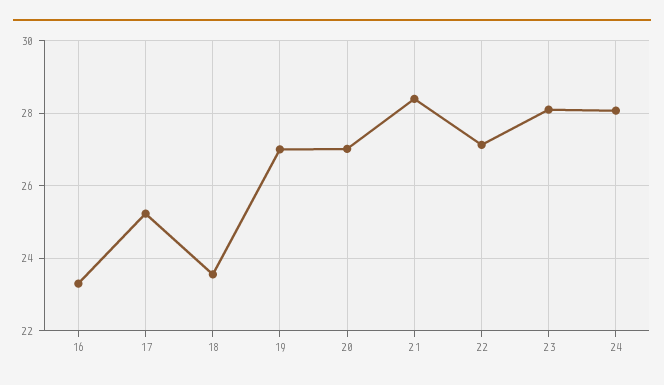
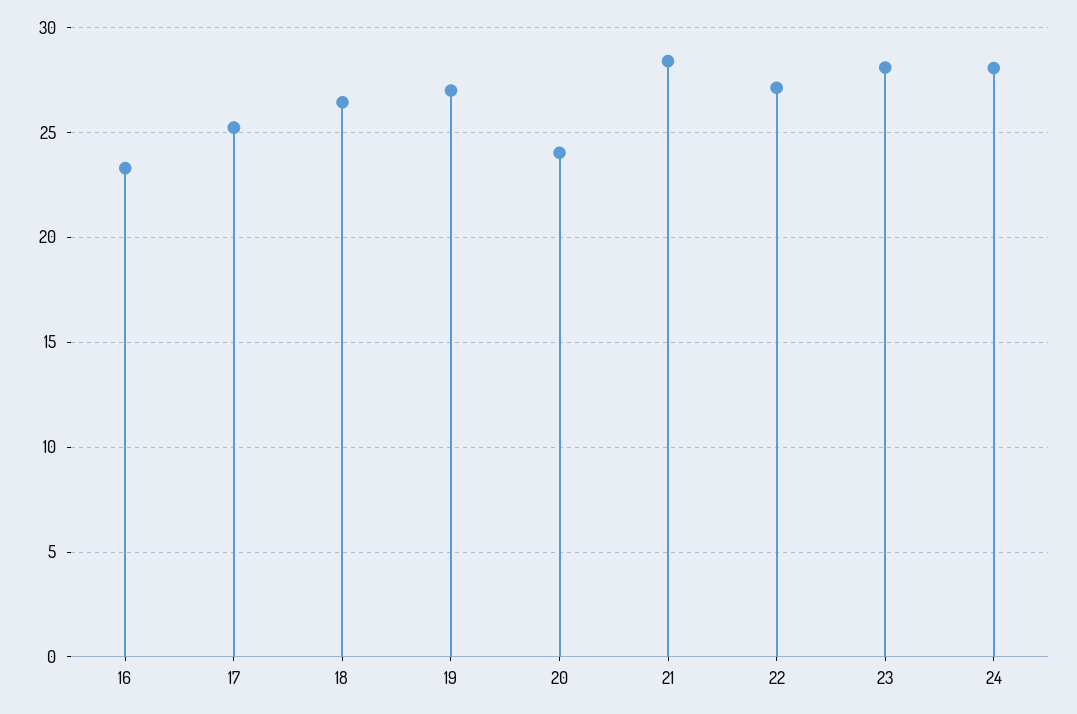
18: 23.6 -> 26.5
20: 27 -> 24

